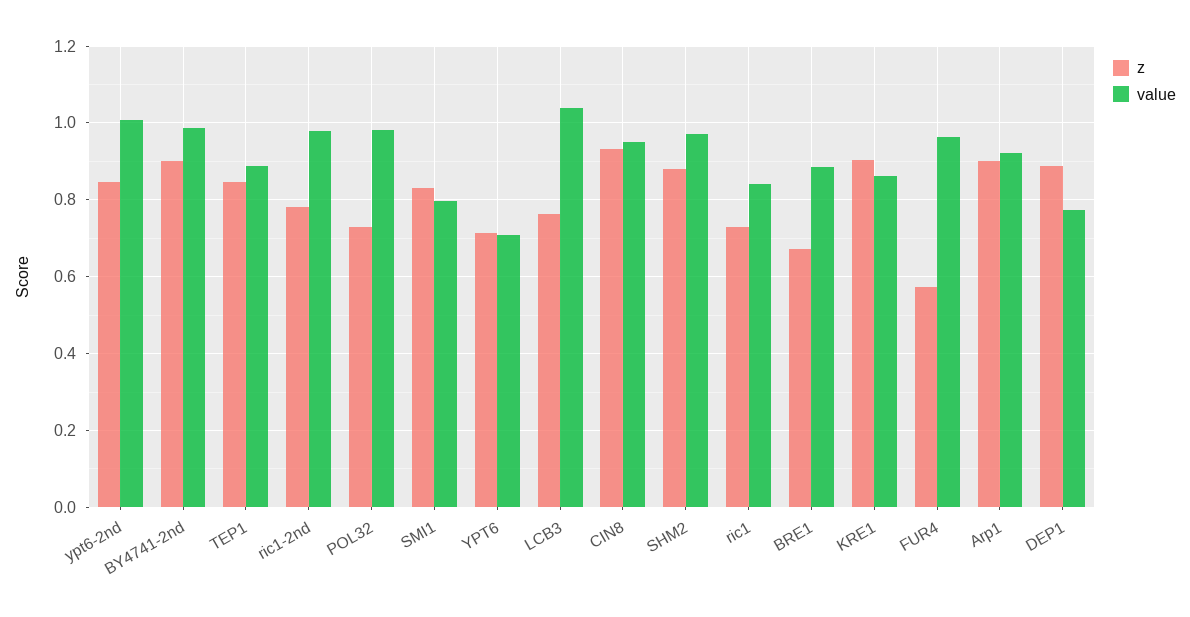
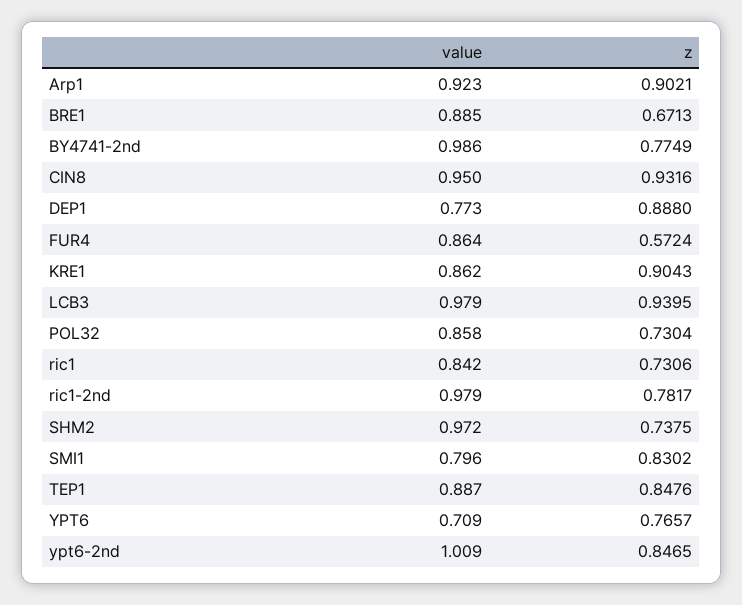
z, BY4741-2nd: 0.9 -> 0.7749
value, POL32: 0.98 -> 0.858
z, YPT6: 0.72 -> 0.7657
z, LCB3: 0.76 -> 0.9395
value, LCB3: 1.04 -> 0.979
z, SHM2: 0.88 -> 0.7375
value, FUR4: 0.96 -> 0.864

